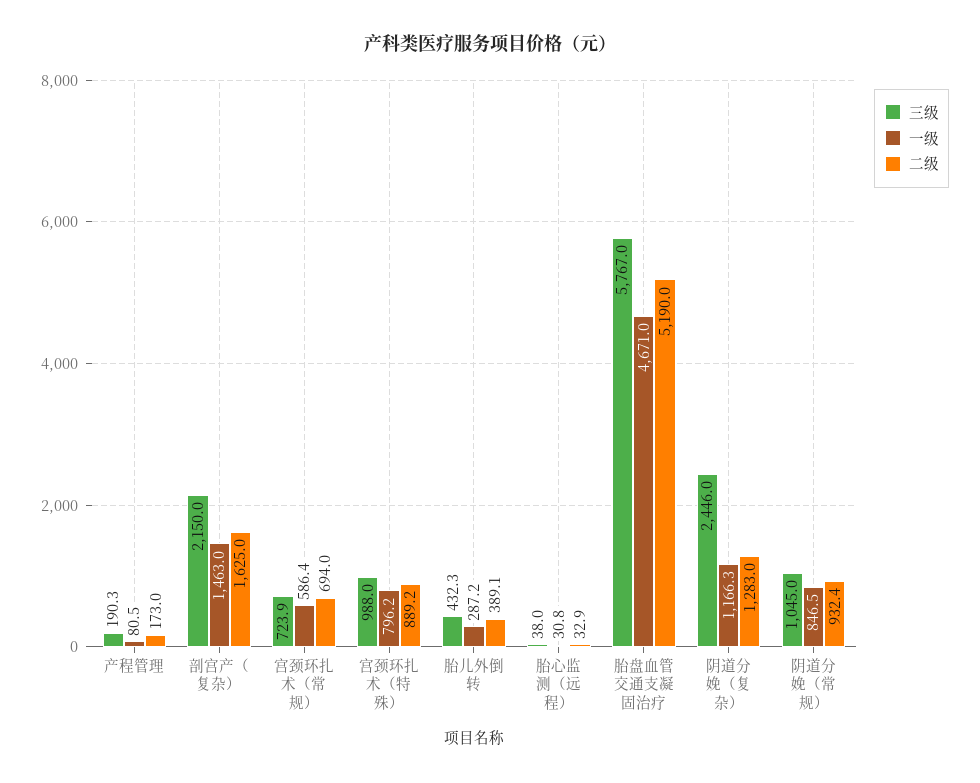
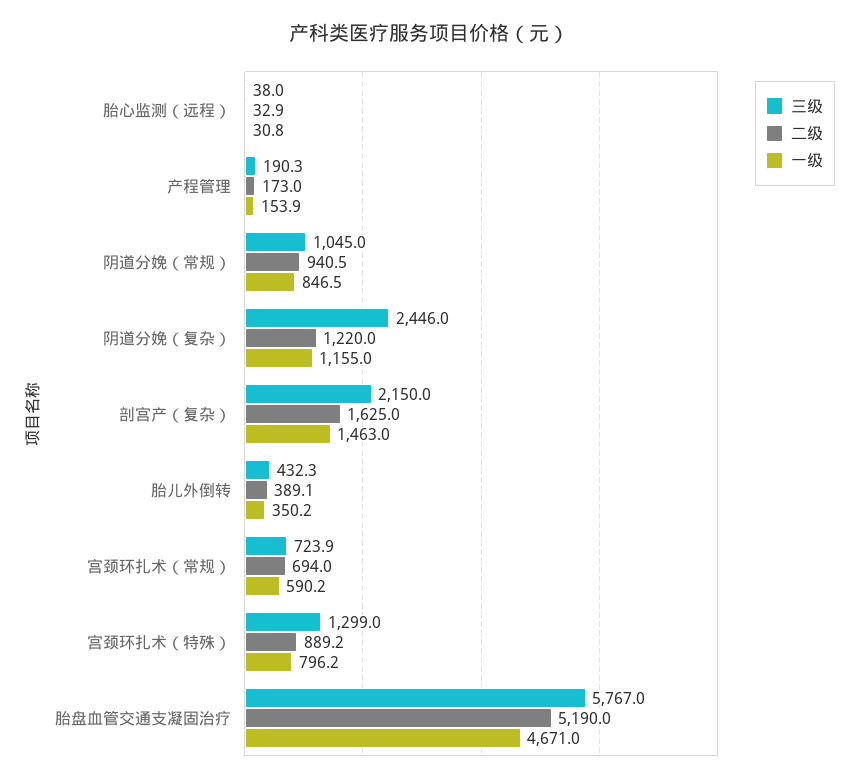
一级, 产程管理: 80.5 -> 153.9
一级, 宫颈环扎术（常规）: 586.4 -> 590.2
三级, 宫颈环扎术（特殊）: 988 -> 1299
一级, 胎儿外倒转: 287.2 -> 350.2
一级, 阴道分娩（复杂）: 1166.3 -> 1155
二级, 阴道分娩（复杂）: 1283 -> 1220
二级, 阴道分娩（常规）: 932.4 -> 940.5

